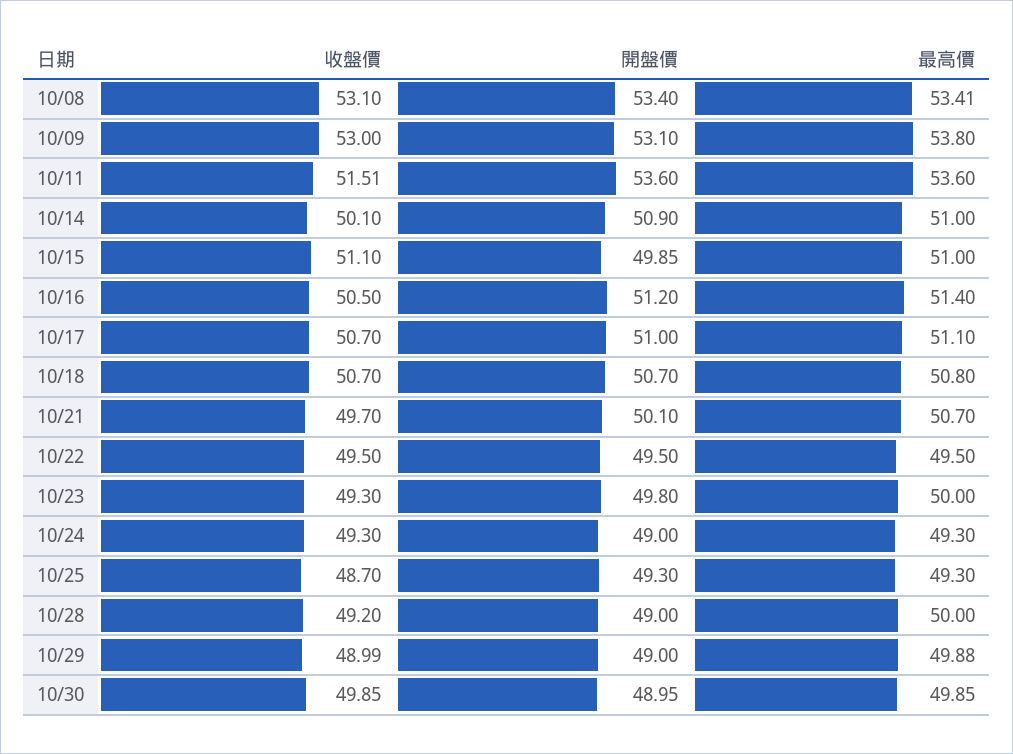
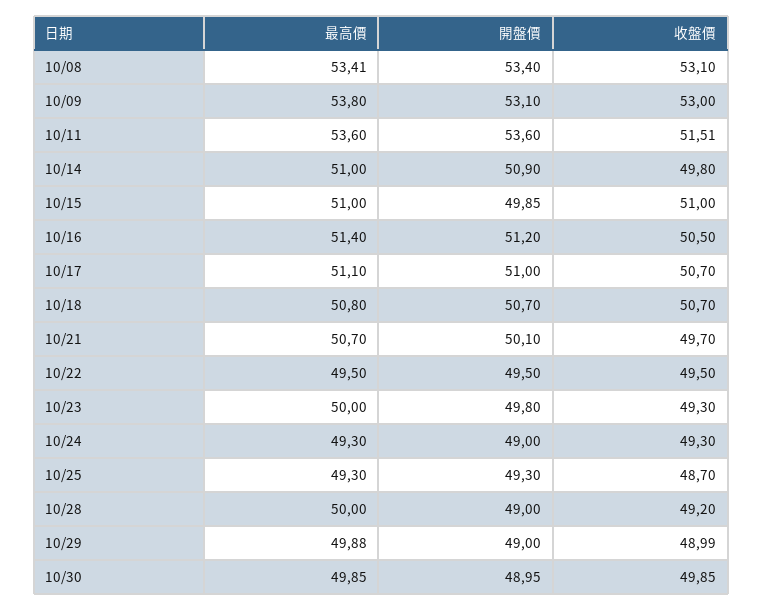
收盤價, 10/14: 50.1 -> 49.8
收盤價, 10/15: 51.1 -> 51

